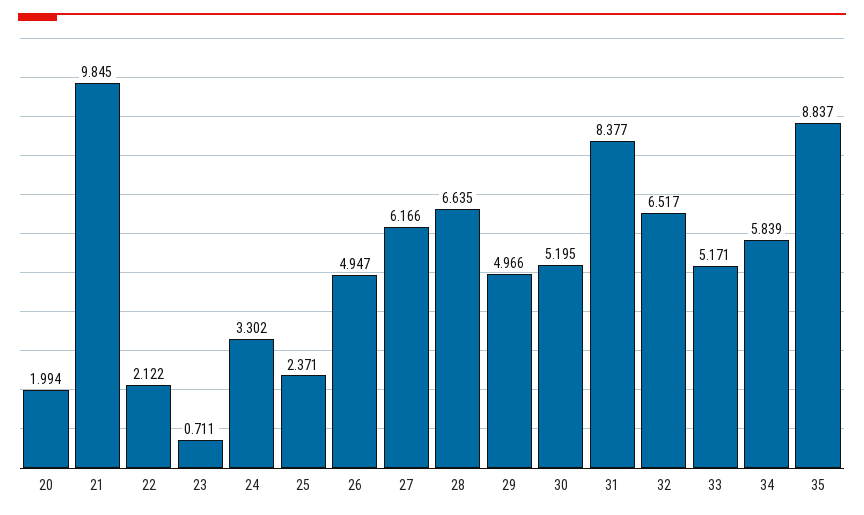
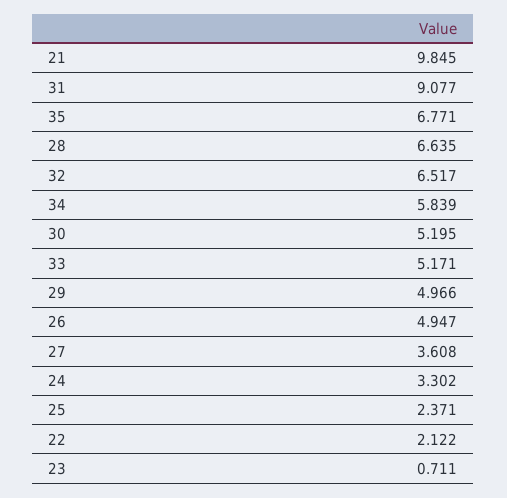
20: 1.994 -> none
27: 6.166 -> 3.608
31: 8.377 -> 9.077
35: 8.837 -> 6.771

